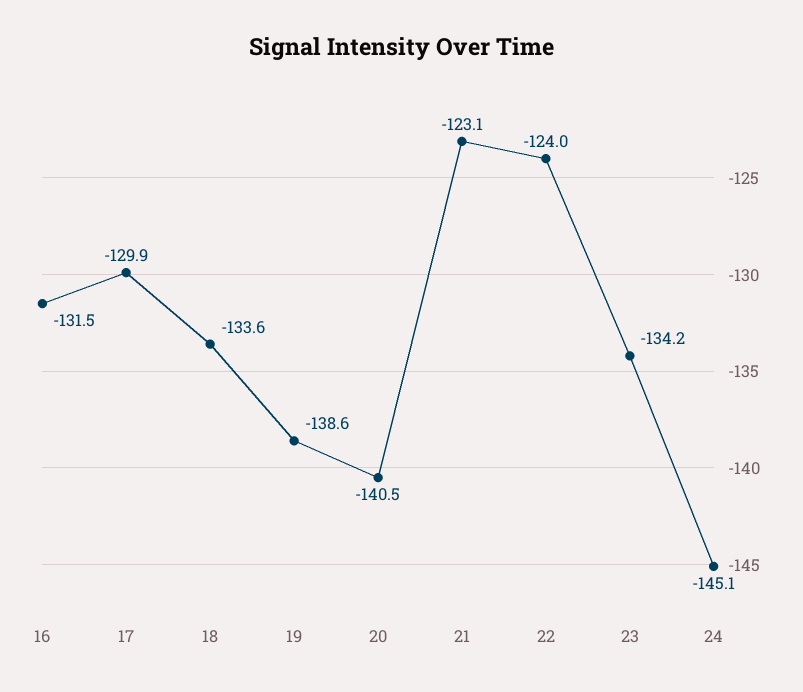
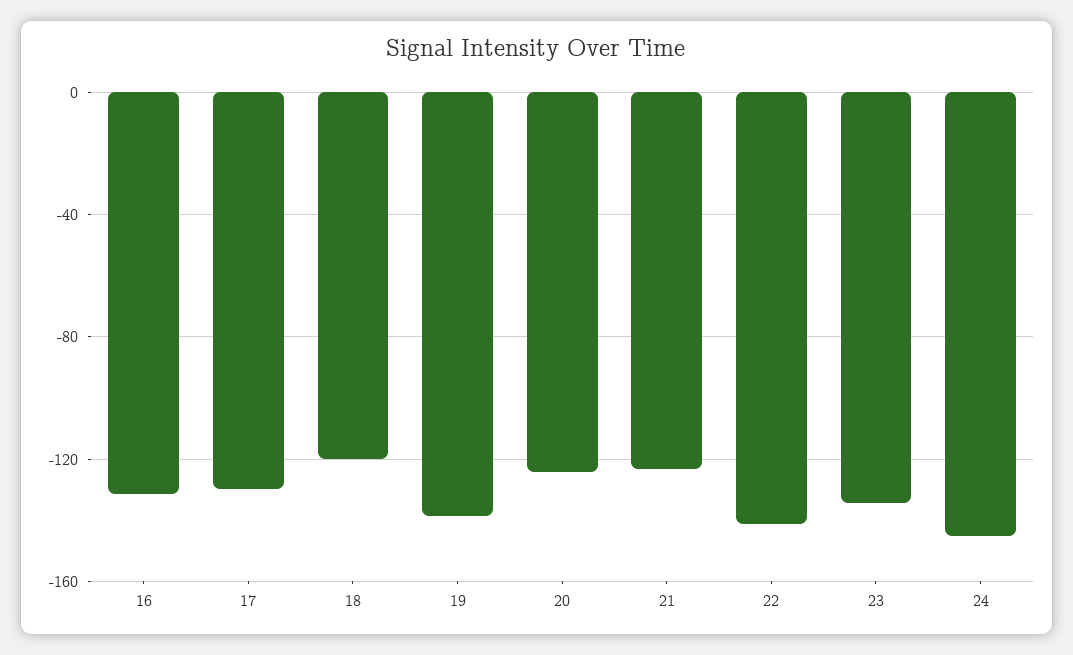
18: -133.6 -> -120
20: -140.5 -> -125
22: -124 -> -140

